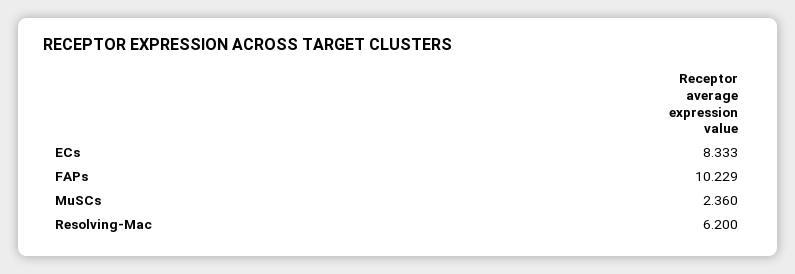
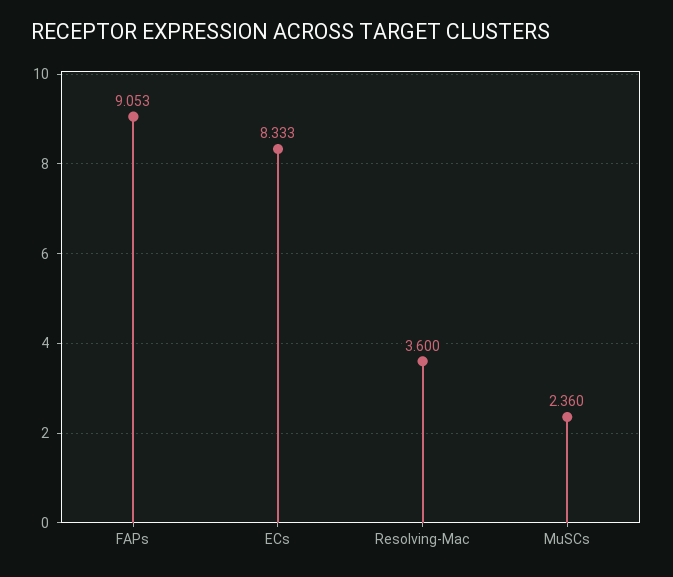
FAPs: 10.229 -> 9.053
Resolving-Mac: 6.2 -> 3.6

